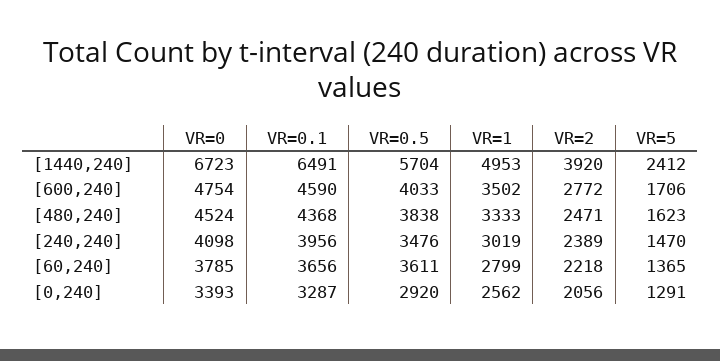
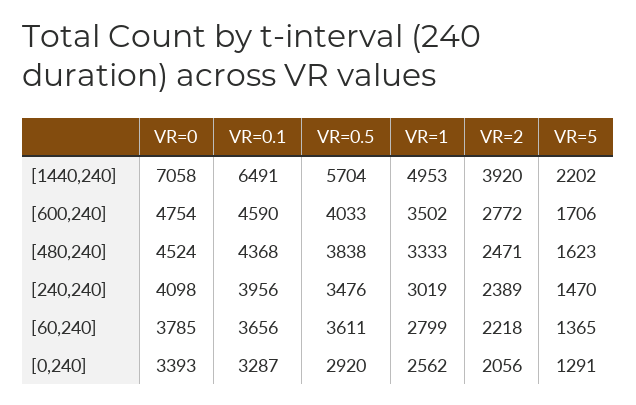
VR=0, [1440,240]: 6723 -> 7058
VR=5, [1440,240]: 2412 -> 2202

